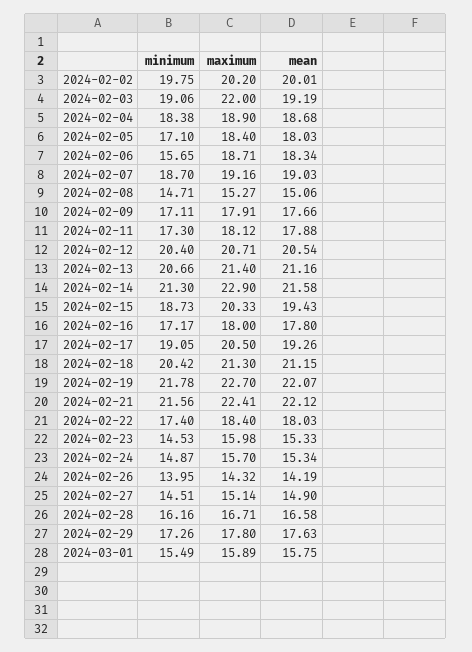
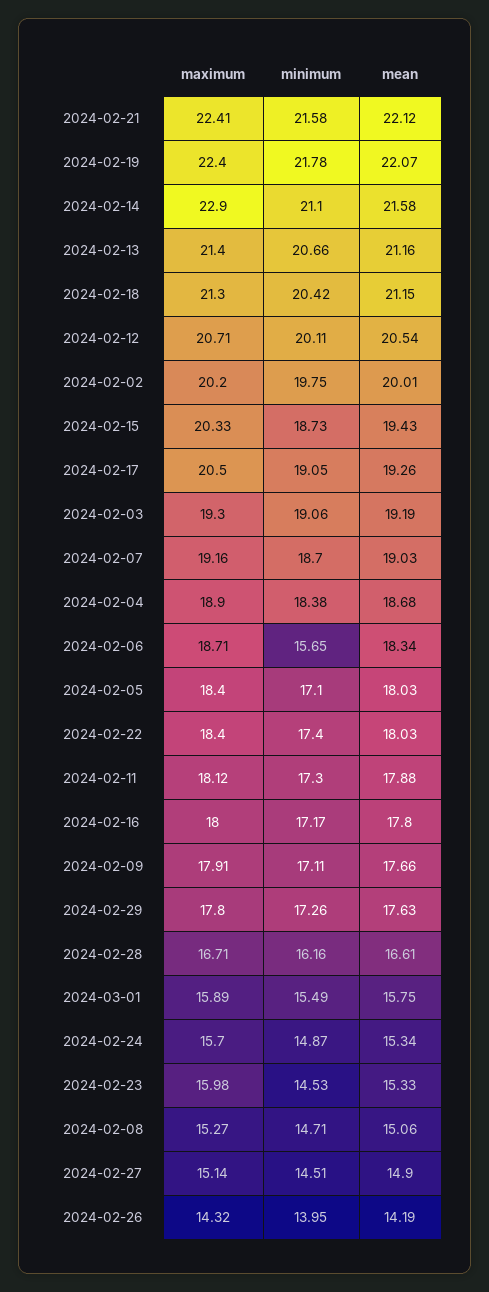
maximum, 2024-02-03: 22 -> 19.3
minimum, 2024-02-12: 20.4 -> 20.11
minimum, 2024-02-14: 21.3 -> 21.1
maximum, 2024-02-19: 22.7 -> 22.4
minimum, 2024-02-21: 21.56 -> 21.58
mean, 2024-02-28: 16.58 -> 16.61

